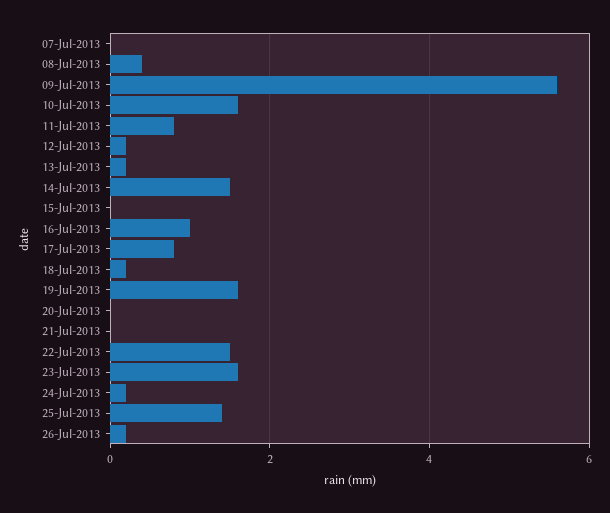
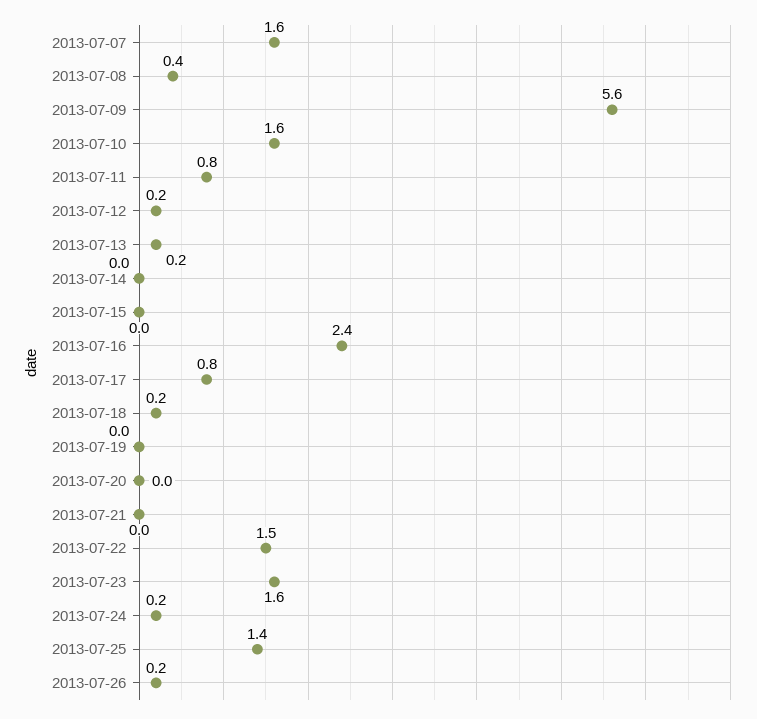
07-Jul-2013: 0 -> 1.6
14-Jul-2013: 1.5 -> 0
16-Jul-2013: 1 -> 2.4
19-Jul-2013: 1.5 -> 0

